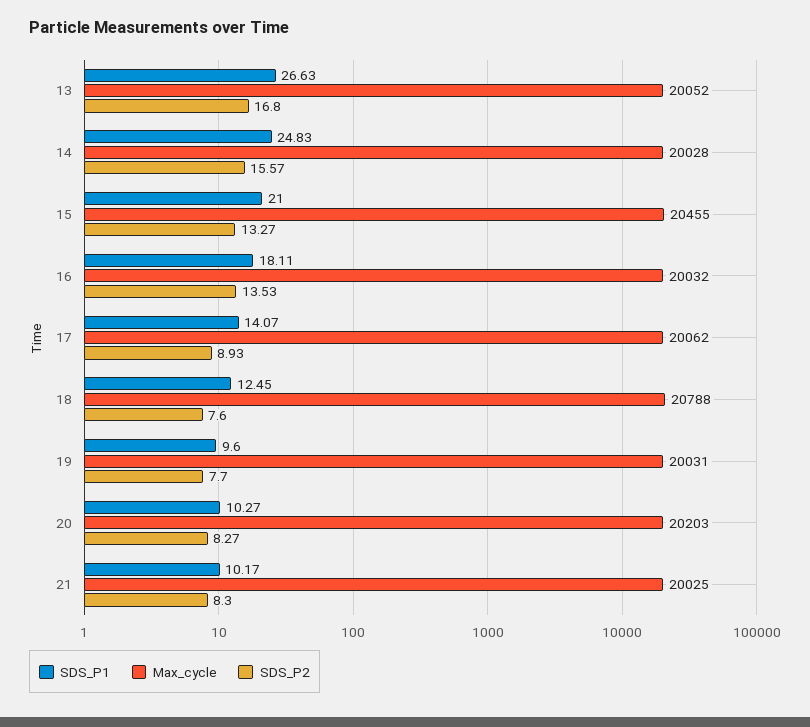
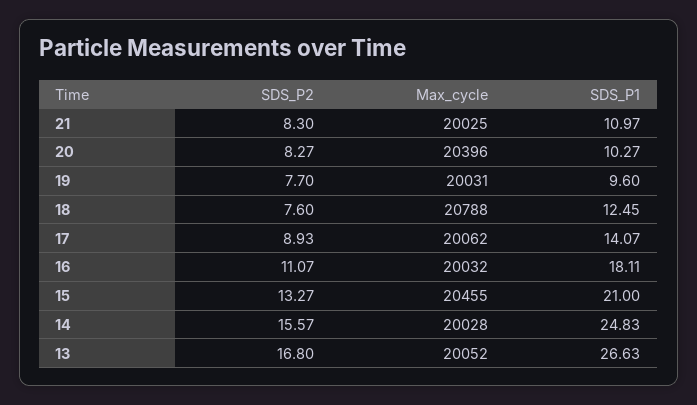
SDS_P2, 16: 13.53 -> 11.07
Max_cycle, 20: 20203 -> 20396
SDS_P1, 21: 10.17 -> 10.97

